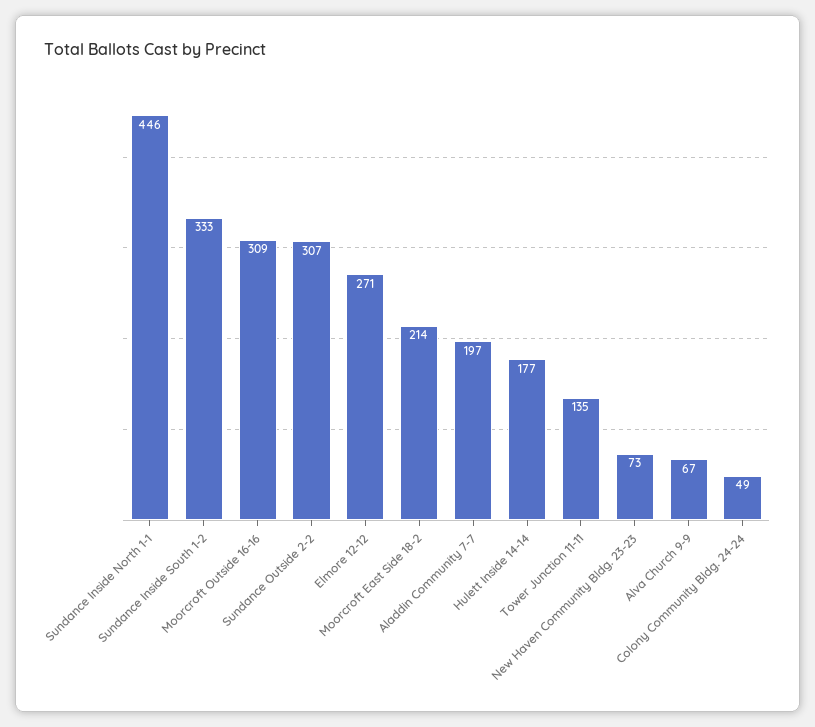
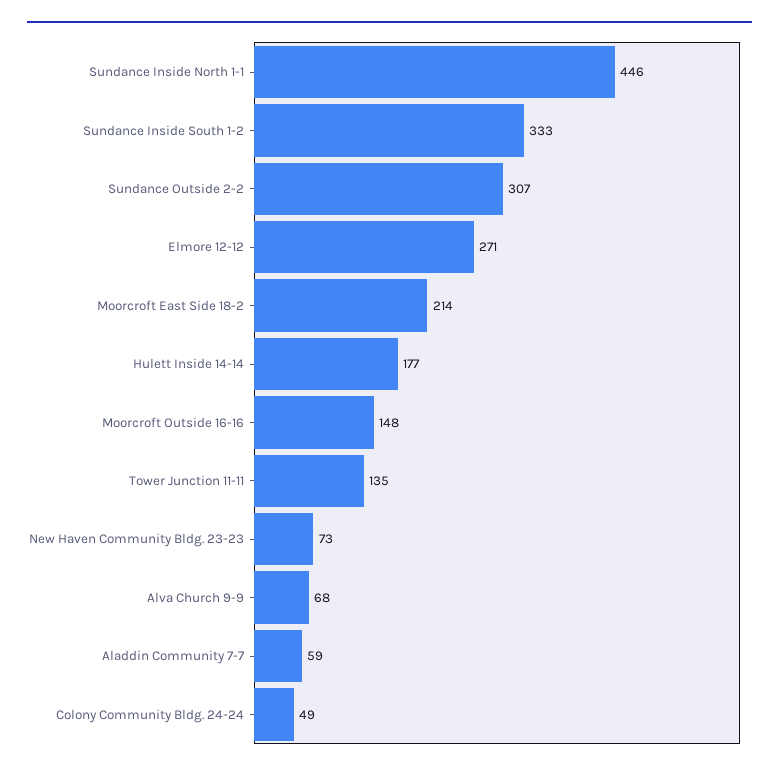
Moorcroft Outside 16-16: 309 -> 148
Aladdin Community 7-7: 197 -> 59
Alva Church 9-9: 67 -> 68

